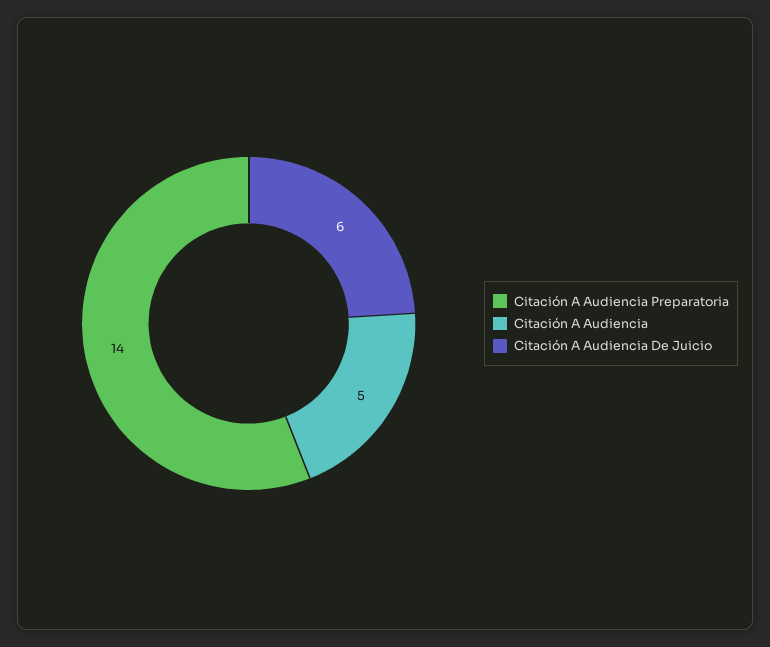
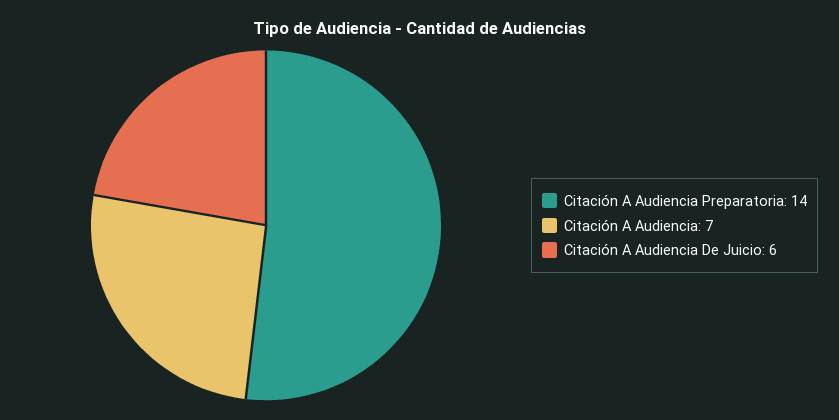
Citación A Audiencia: 5 -> 7

